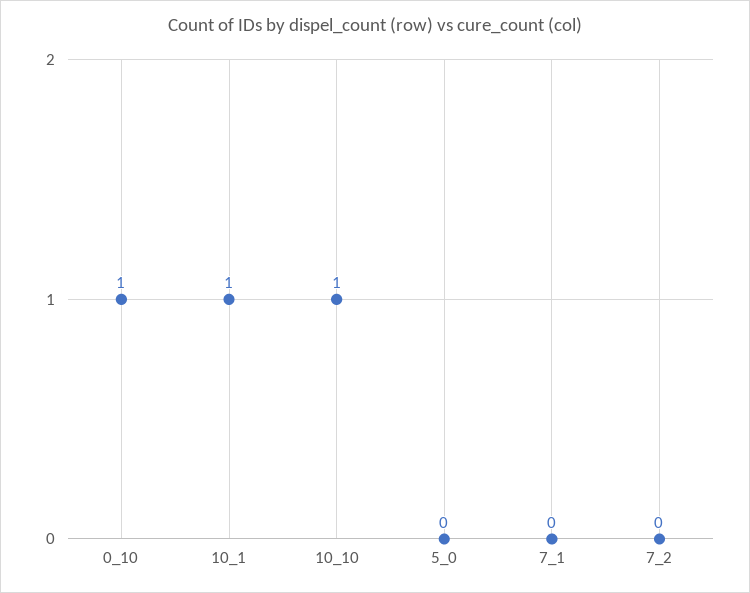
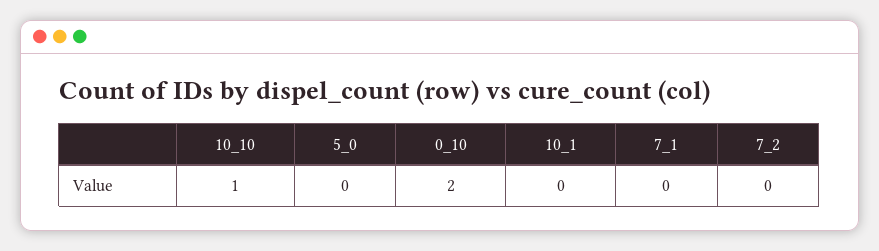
0_10: 1 -> 2
10_1: 1 -> 0

